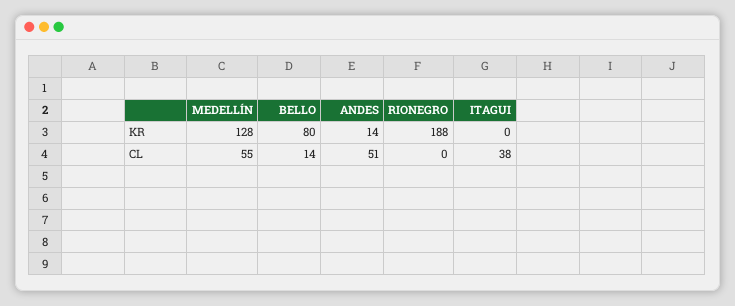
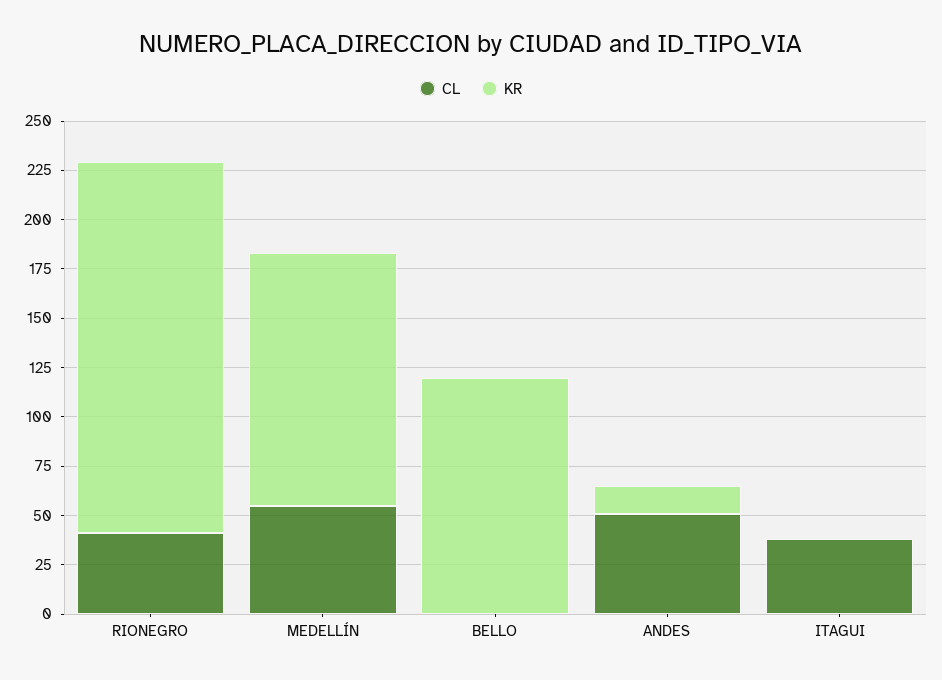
KR, BELLO: 80 -> 120
CL, BELLO: 14 -> 0
CL, RIONEGRO: 0 -> 40

